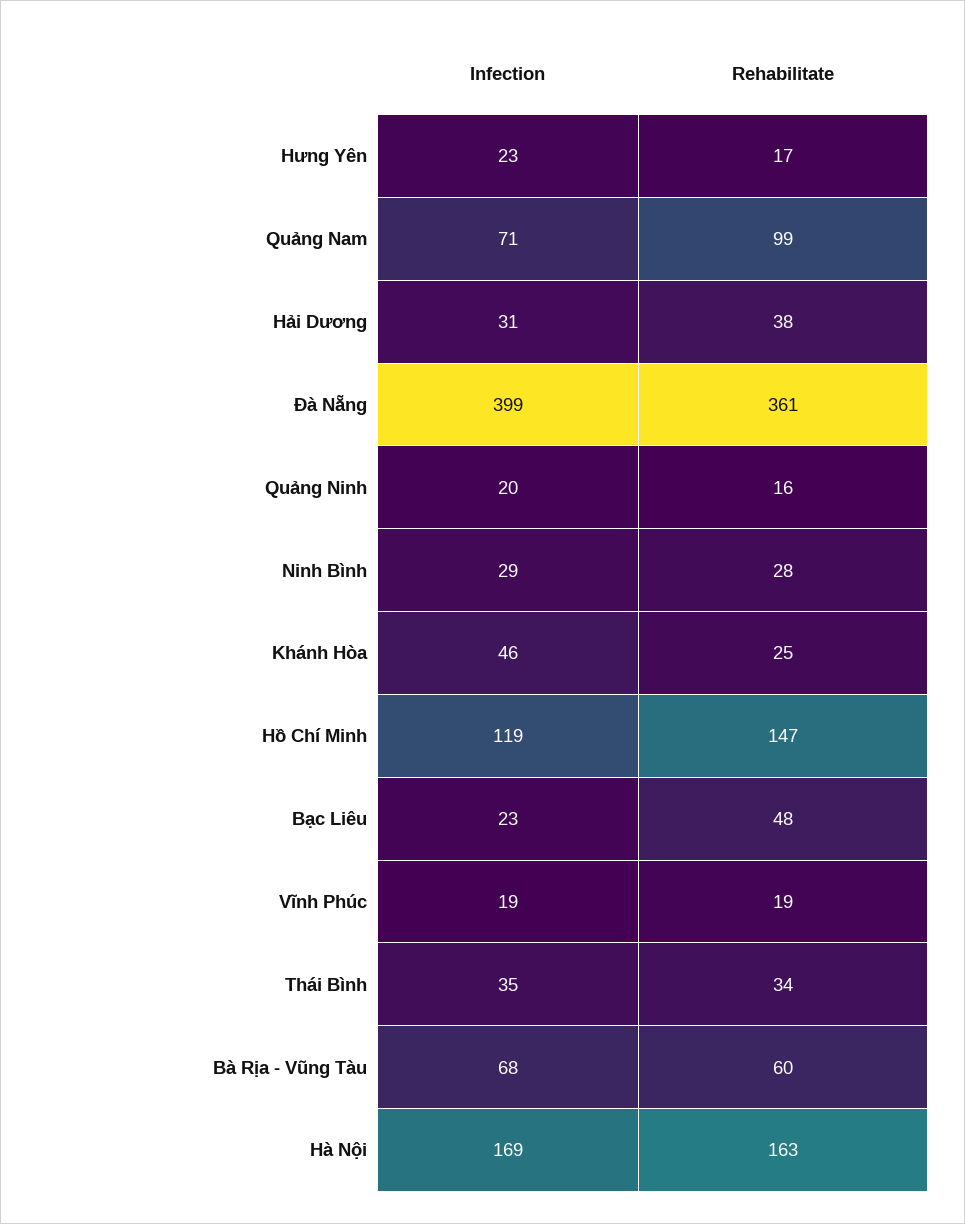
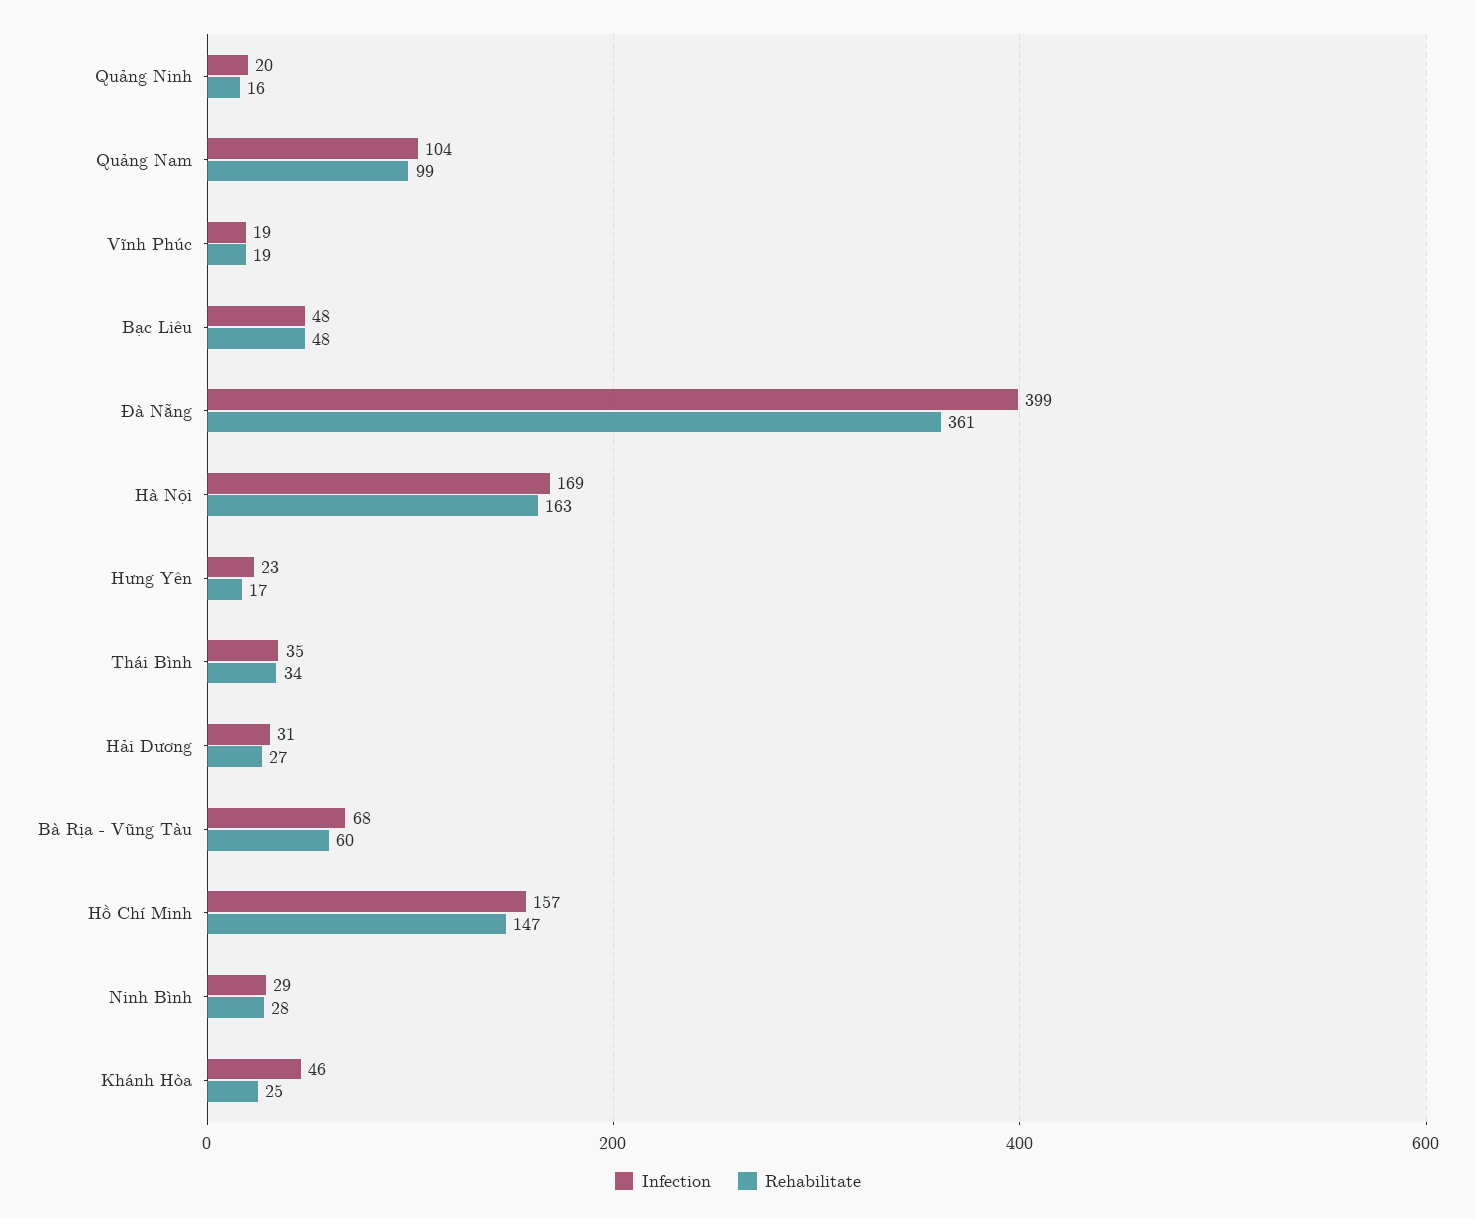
Infection, Quảng Nam: 71 -> 104
Rehabilitate, Hải Dương: 38 -> 27
Infection, Hồ Chí Minh: 119 -> 157
Infection, Bạc Liêu: 23 -> 48

